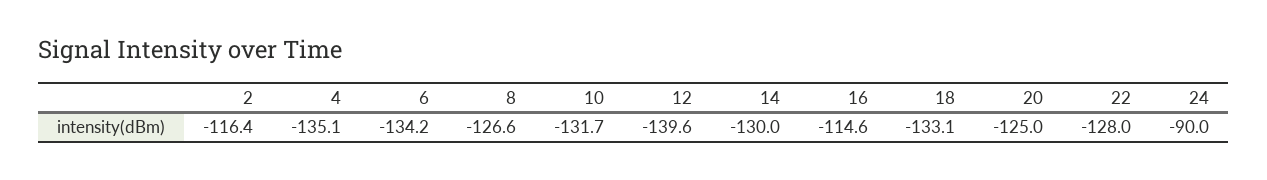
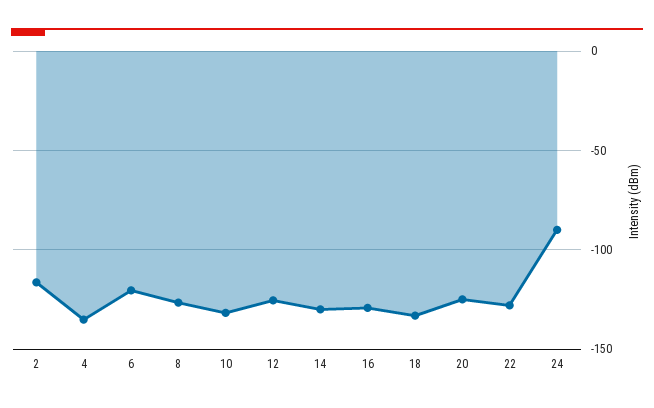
6: -134.2 -> -120
12: -139.6 -> -125
16: -114.6 -> -130

